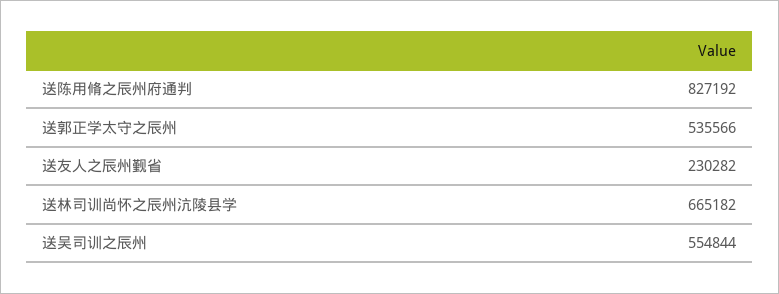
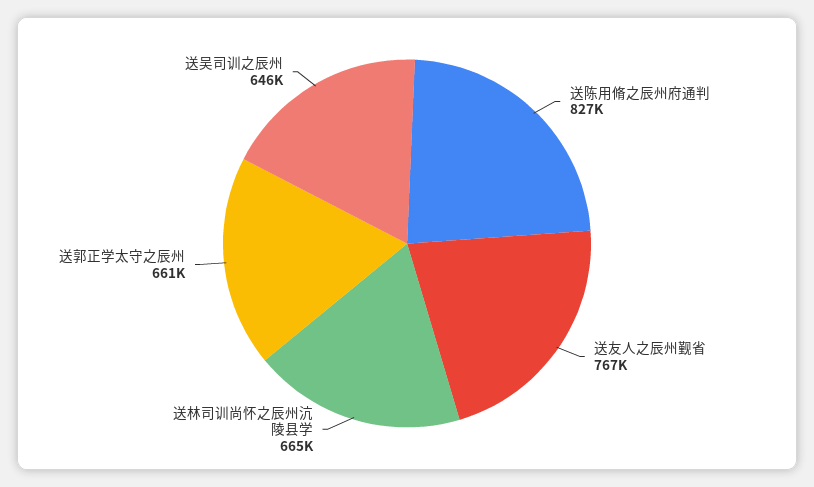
送郭正学太守之辰州: 535566 -> 661000
送友人之辰州觐省: 230282 -> 767000
送吴司训之辰州: 554844 -> 646000

